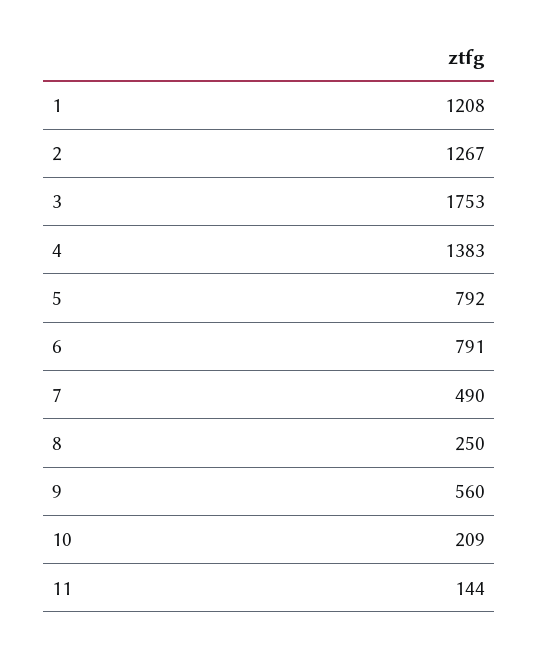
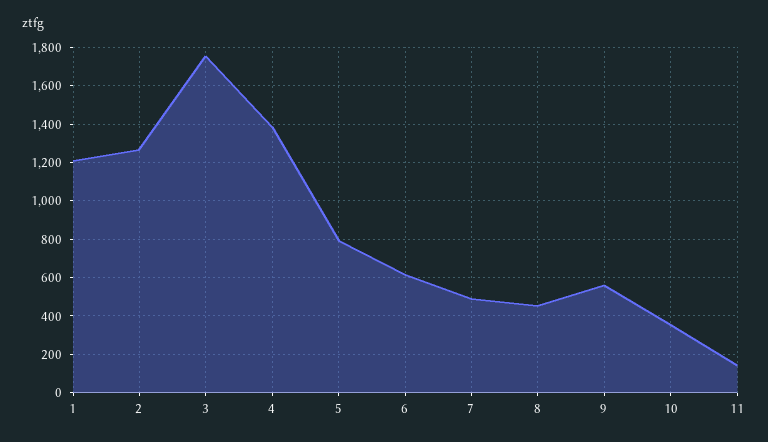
6: 791 -> 600
8: 250 -> 450
10: 209 -> 350

